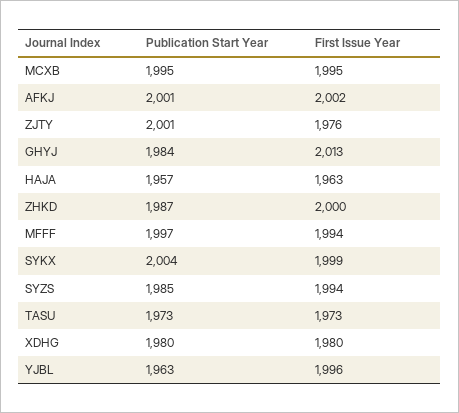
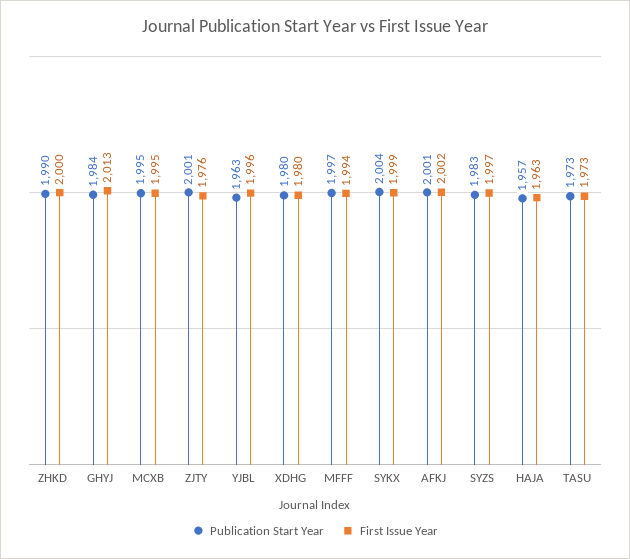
Publication Start Year, ZHKD: 1987 -> 1990
Publication Start Year, SYZS: 1985 -> 1983
First Issue Year, SYZS: 1994 -> 1997

